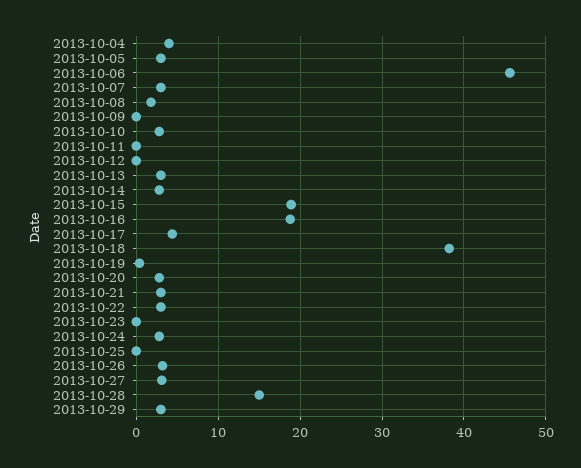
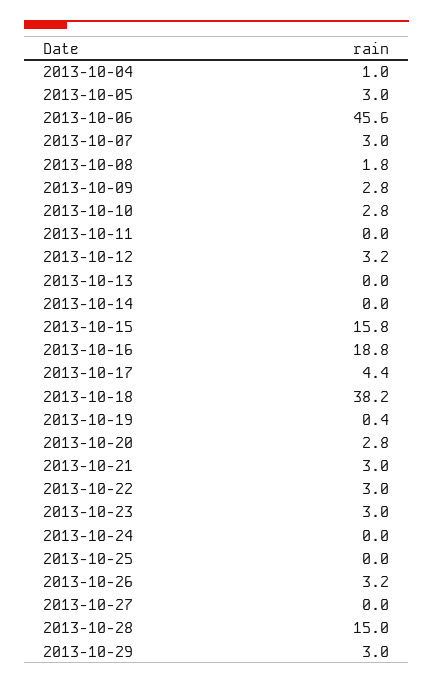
2013-10-04: 4 -> 1
2013-10-09: 0 -> 2.8
2013-10-12: 0 -> 3.2
2013-10-13: 3 -> 0
2013-10-14: 3 -> 0
2013-10-15: 19 -> 15.8
2013-10-23: 0 -> 3
2013-10-24: 3 -> 0
2013-10-27: 3 -> 0

